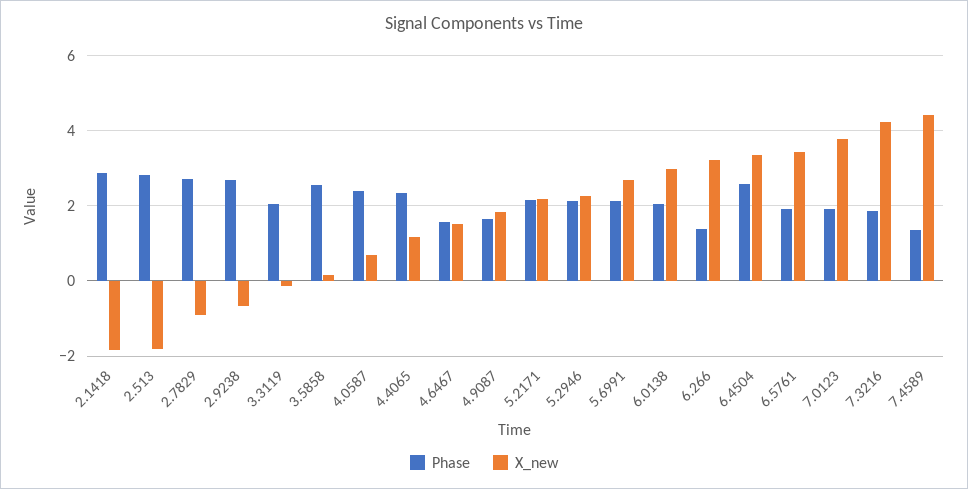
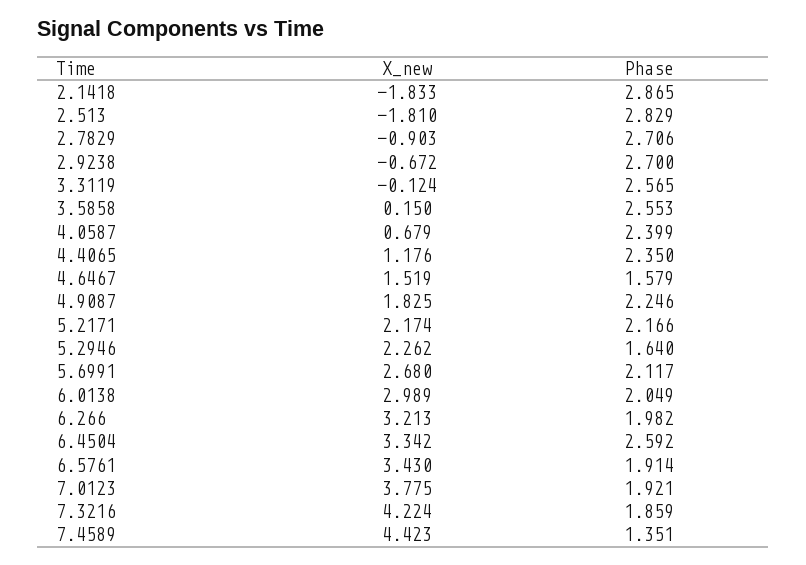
Phase, 3.3119: 2 -> 2.565
Phase, 4.9087: 1.6 -> 2.246
Phase, 5.2946: 2.2 -> 1.64
Phase, 6.266: 1.4 -> 1.982

